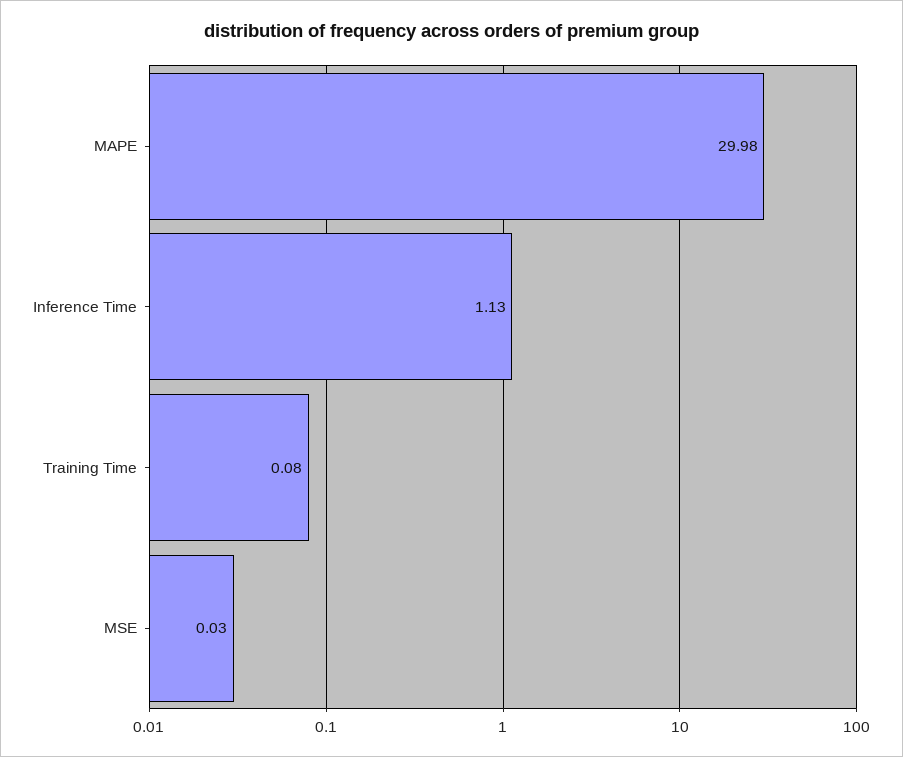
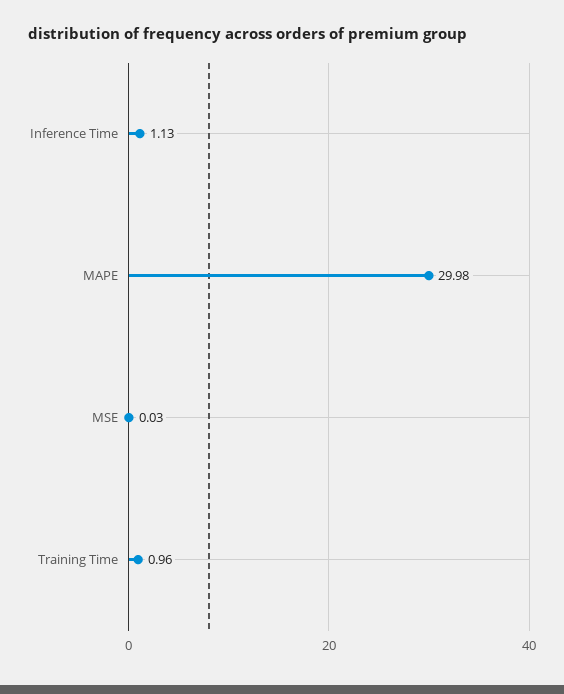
Training Time: 0.08 -> 0.96

